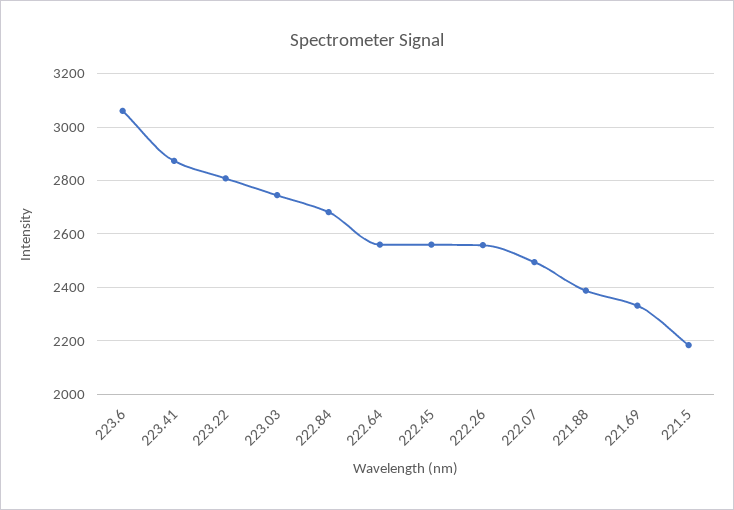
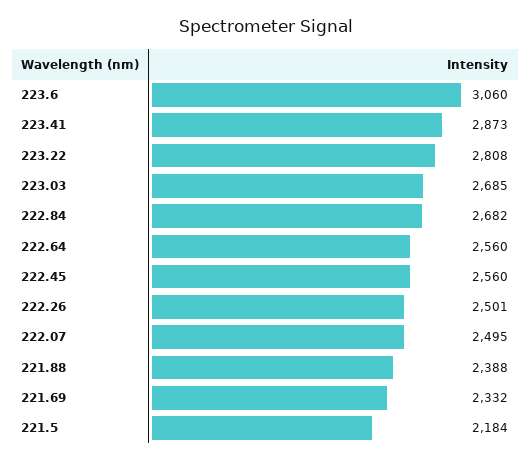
223.03: 2750 -> 2685
222.26: 2550 -> 2501

